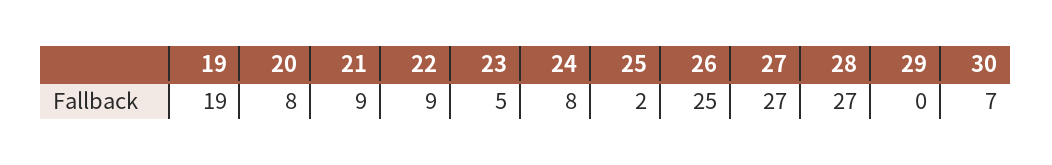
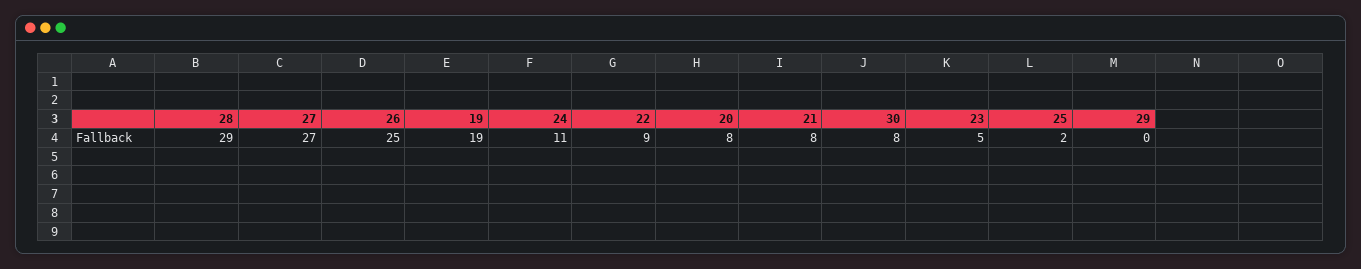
21: 9 -> 8
24: 8 -> 11
28: 27 -> 29
30: 7 -> 8

